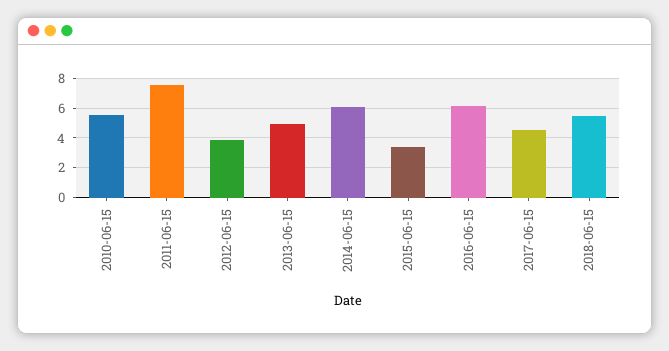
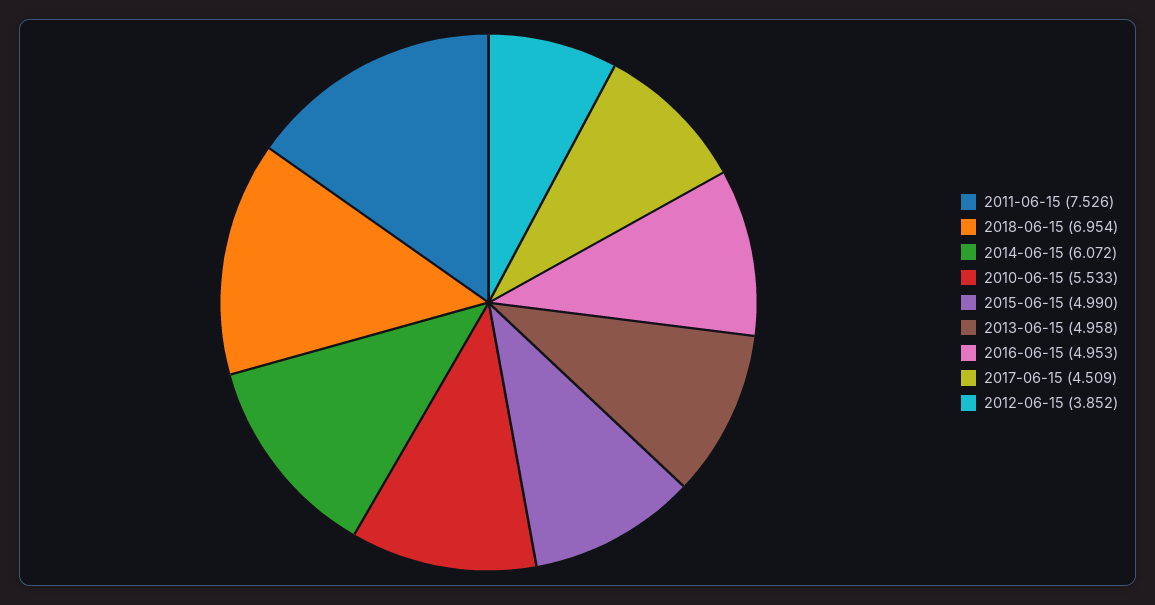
2015-06-15: 3.5 -> 4.99
2016-06-15: 6 -> 4.953
2018-06-15: 5.5 -> 6.954

